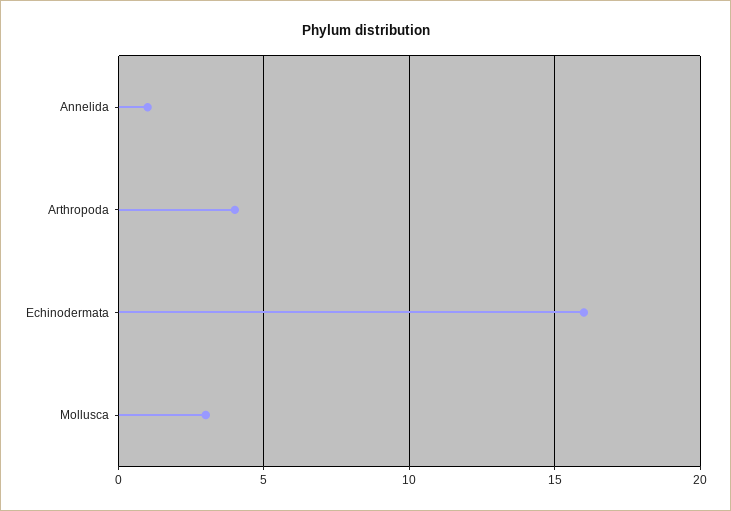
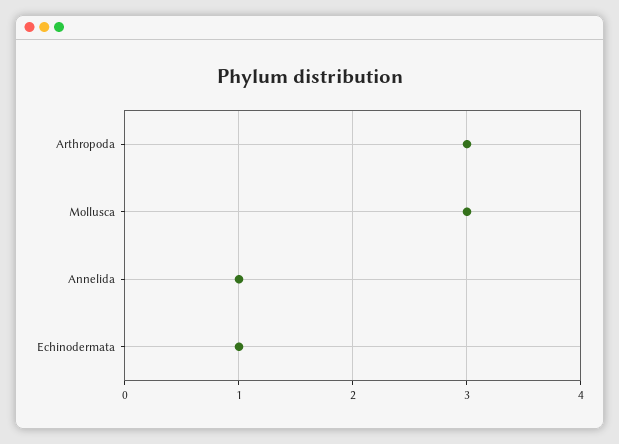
Arthropoda: 4 -> 3
Echinodermata: 16 -> 1

